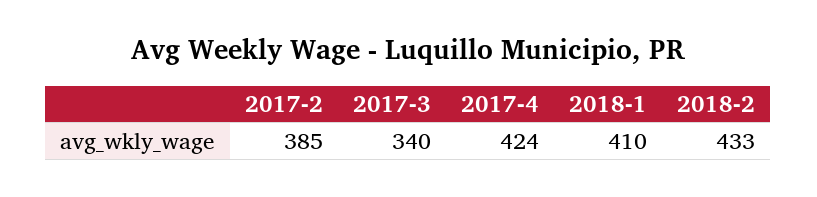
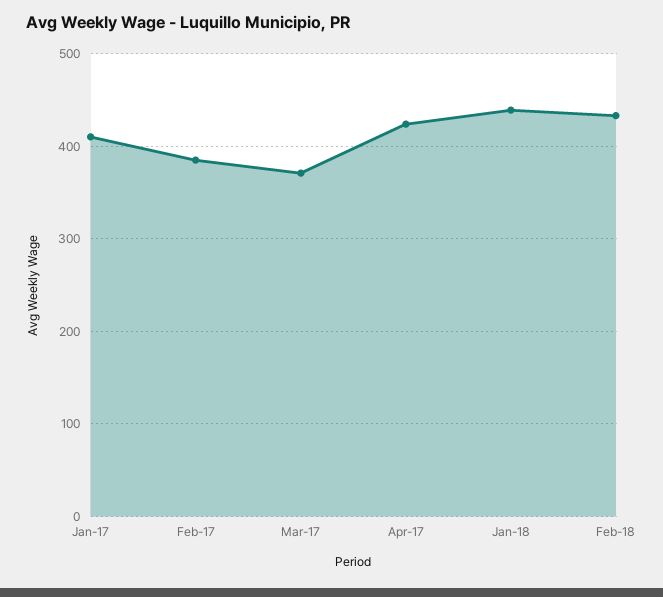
2017-3: 340 -> 370
2018-1: 410 -> 440
Jan-17: none -> 410

